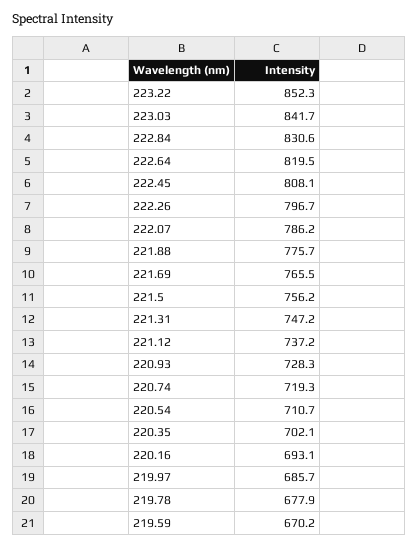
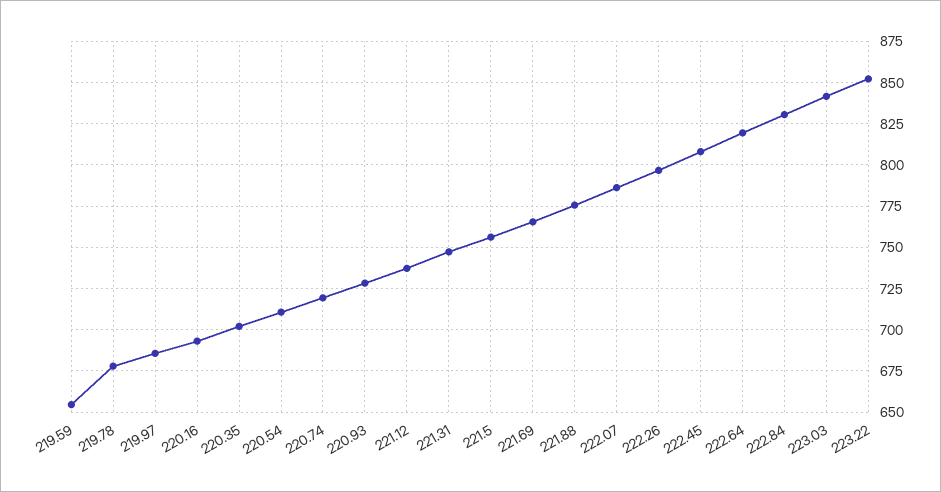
219.59: 670.2 -> 655

